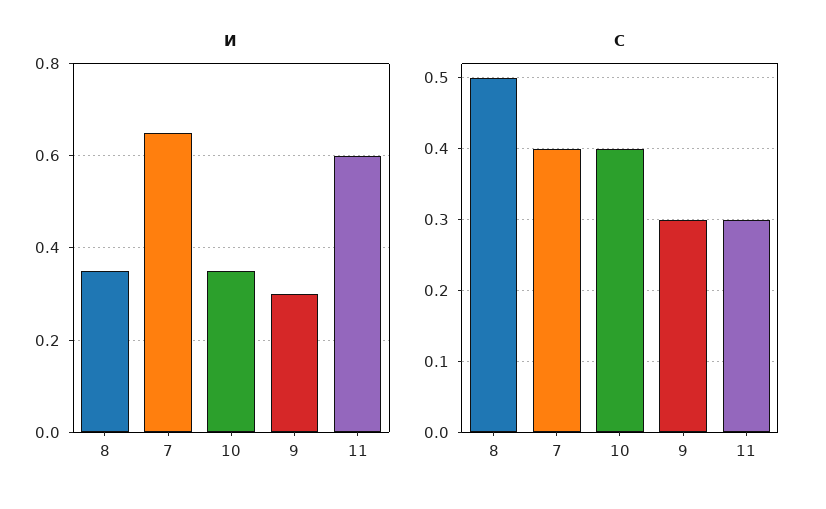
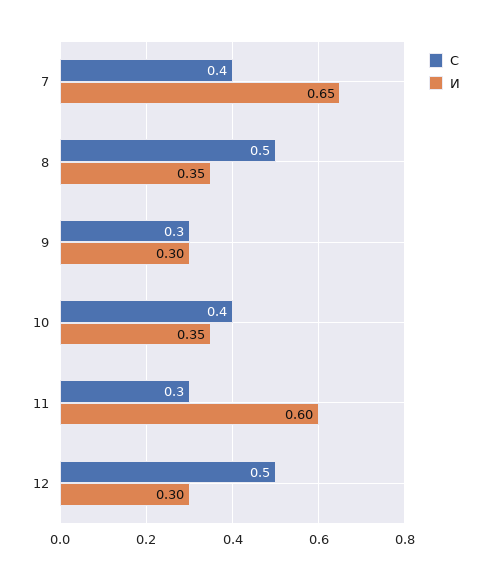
С, 12: none -> 0.5
И, 12: none -> 0.3

